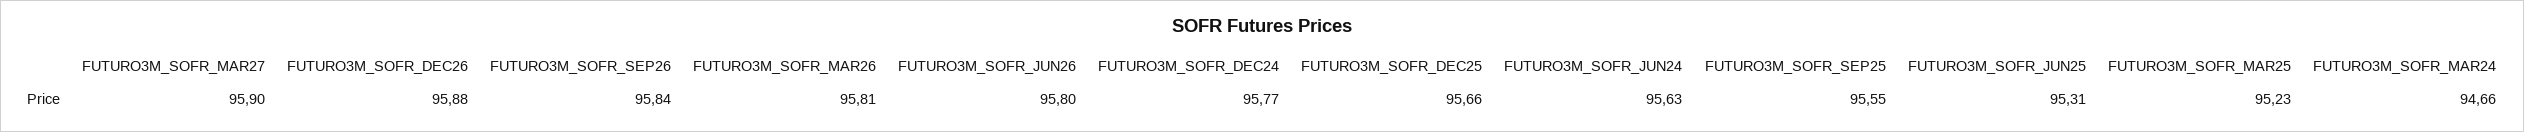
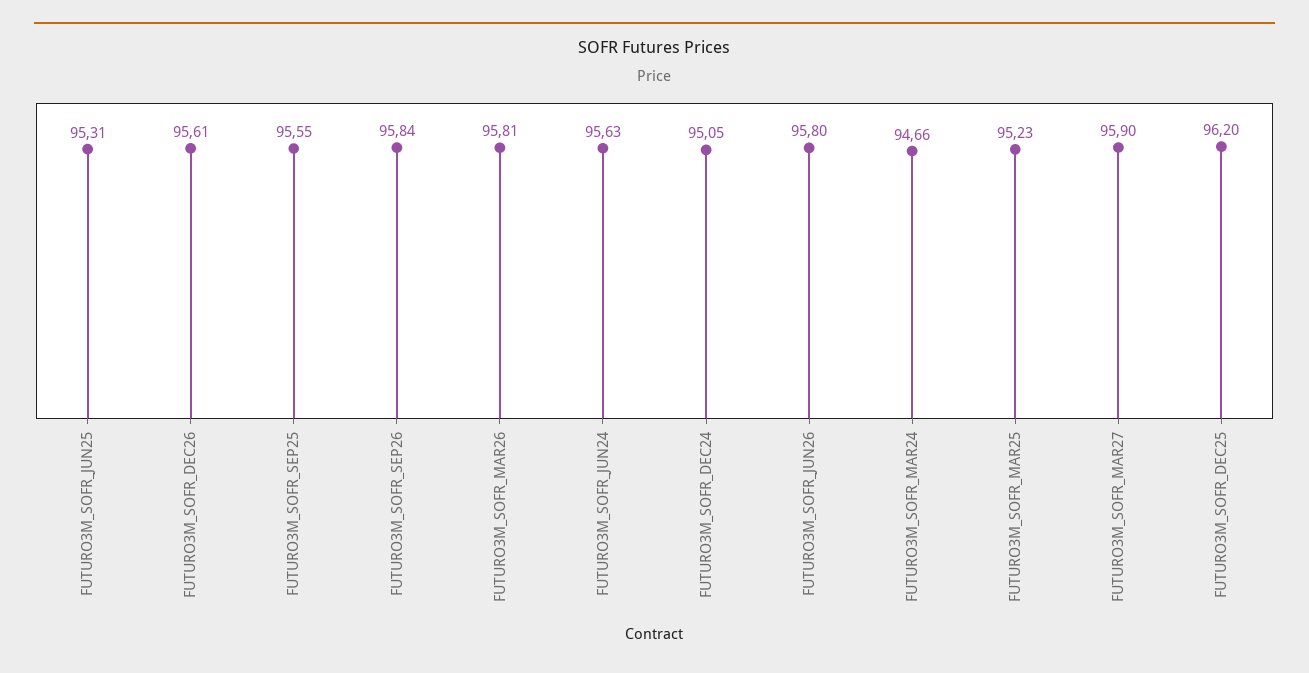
FUTURO3M_SOFR_DEC26: 95.88 -> 95.61
FUTURO3M_SOFR_DEC24: 95.77 -> 95.05
FUTURO3M_SOFR_DEC25: 95.66 -> 96.2

